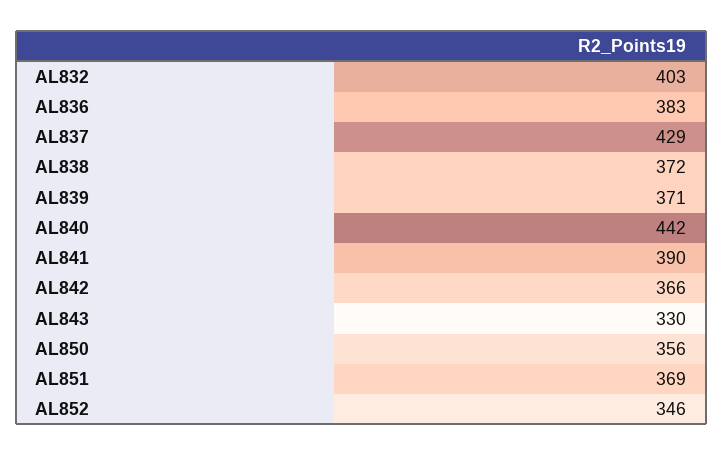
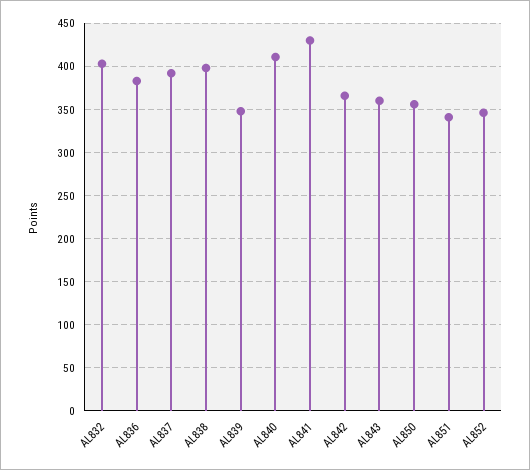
AL837: 429 -> 390
AL838: 372 -> 400
AL839: 371 -> 350
AL840: 442 -> 410
AL841: 390 -> 430
AL843: 330 -> 360
AL851: 369 -> 340

